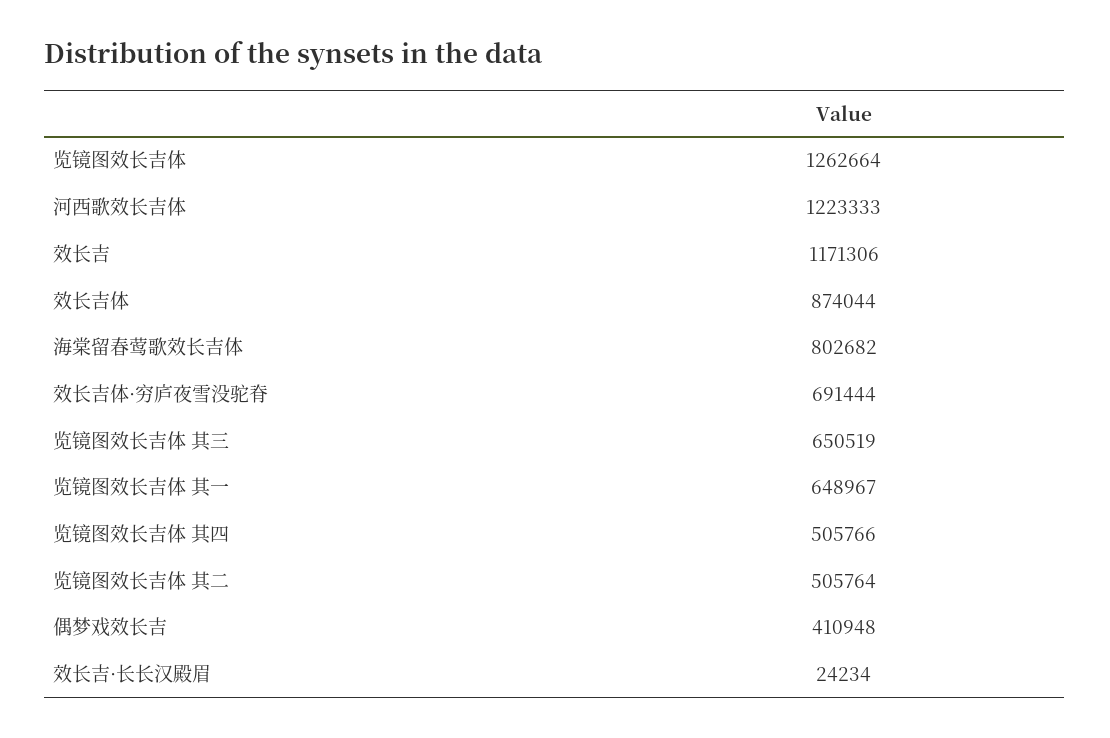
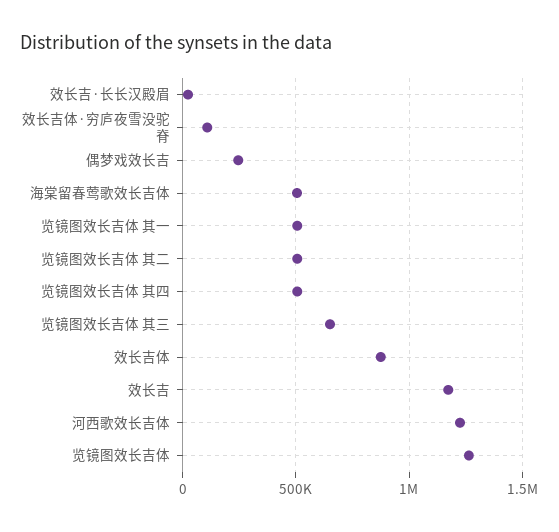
海棠留春莺歌效长吉体: 802682 -> 500000
效长吉体·穷庐夜雪没驼脊: 691444 -> 100000
览镜图效长吉体 其一: 648967 -> 500000
偶梦戏效长吉: 410948 -> 250000

